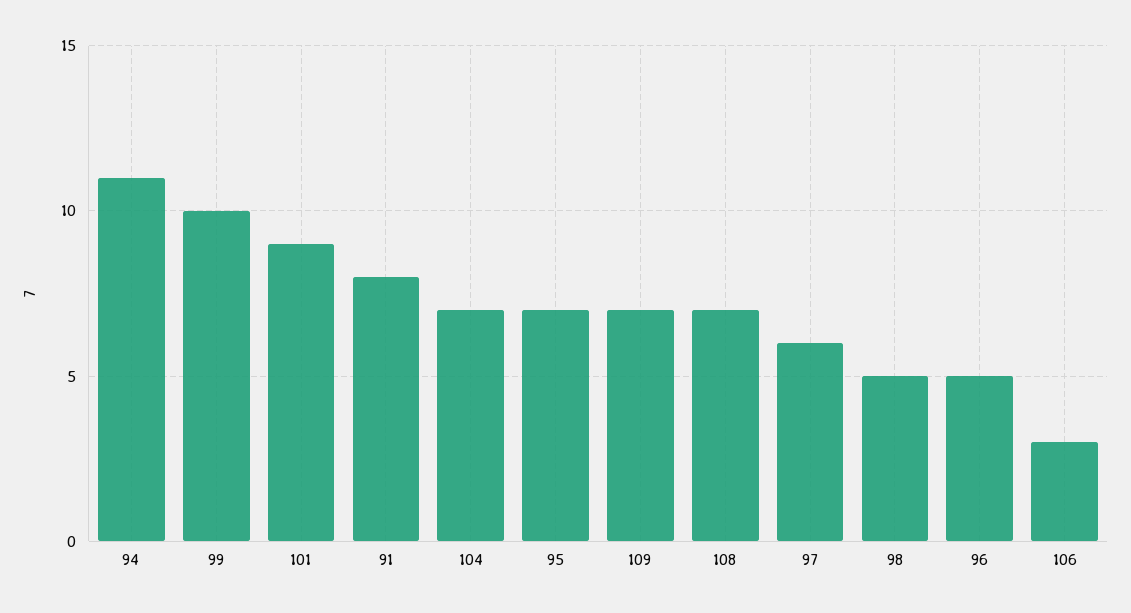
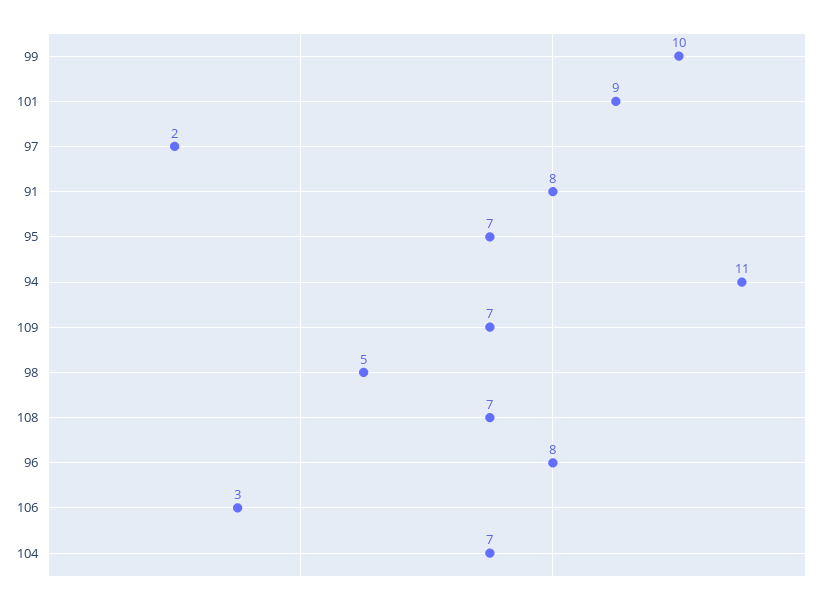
97: 6 -> 2
96: 5 -> 8

